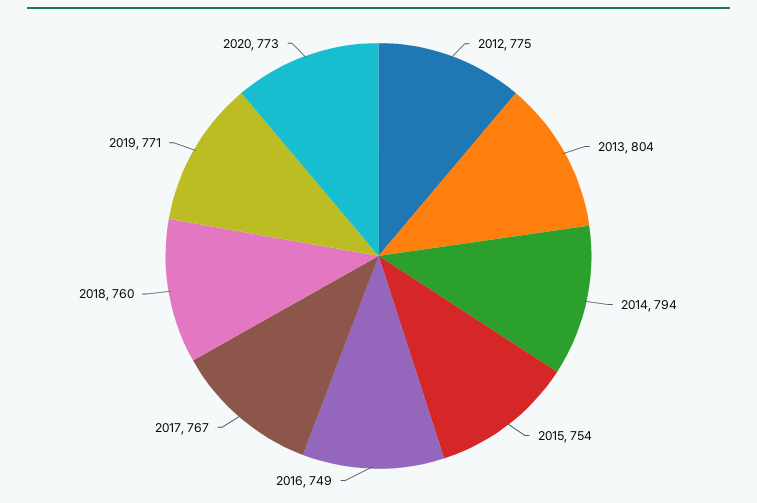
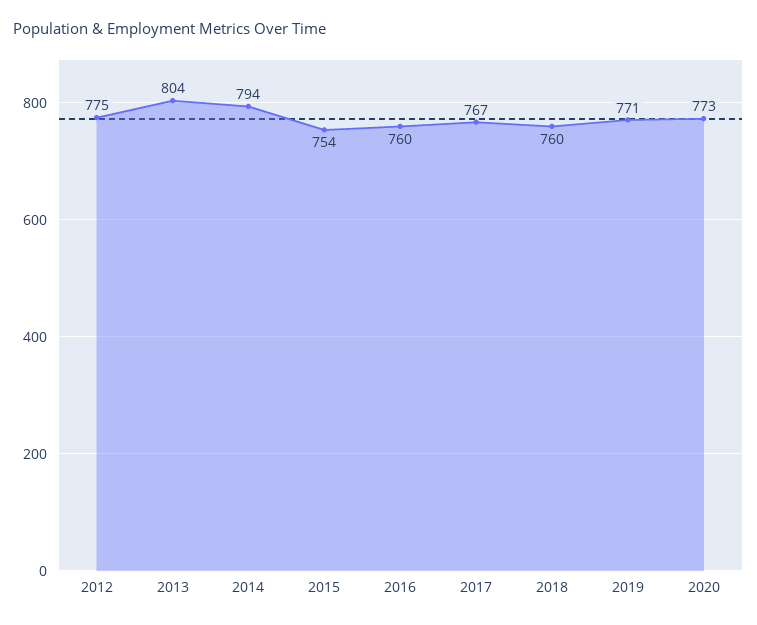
2016: 749 -> 760

